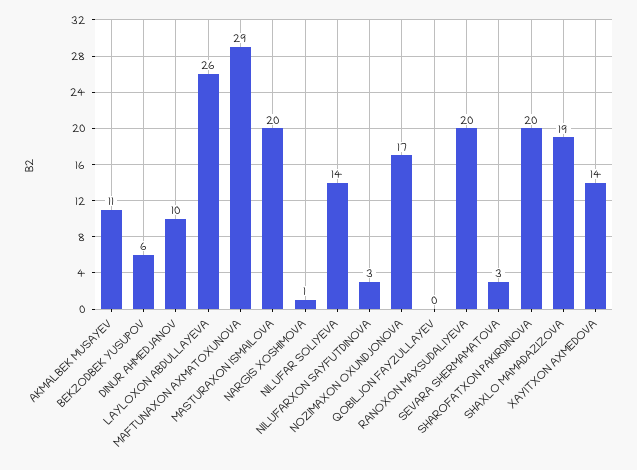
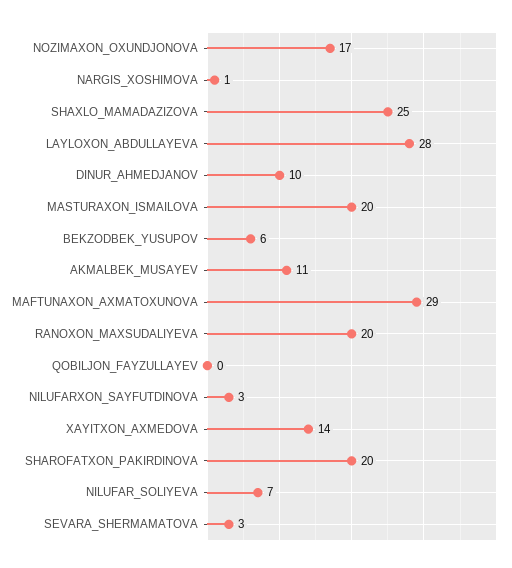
LAYLOXON ABDULLAYEVA: 26 -> 28
NILUFAR SOLIYEVA: 14 -> 7
SHAXLO MAMADAZIZOVA: 19 -> 25

